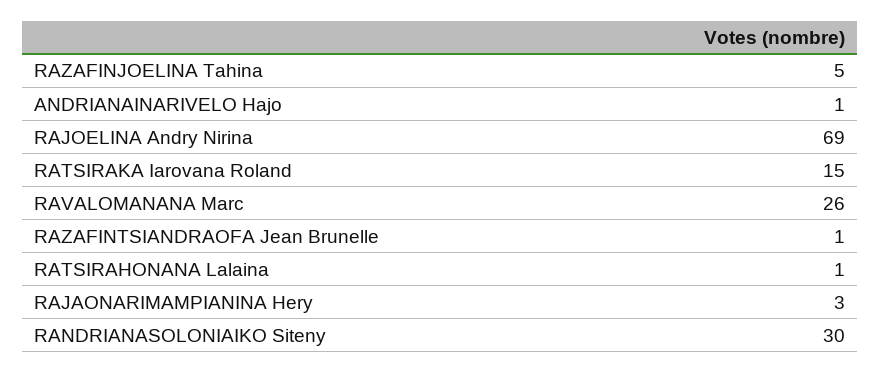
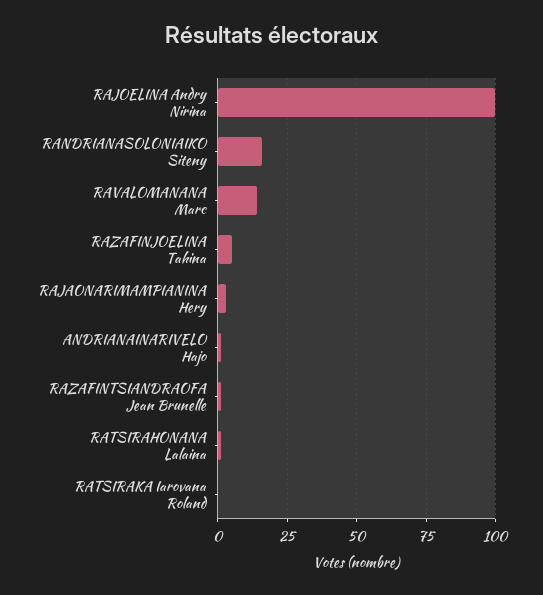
RAJOELINA Andry Nirina: 69 -> 100
RATSIRAKA Iarovana Roland: 15 -> 0
RAVALOMANANA Marc: 26 -> 15
RANDRIANASOLONIAIKO Siteny: 30 -> 15

